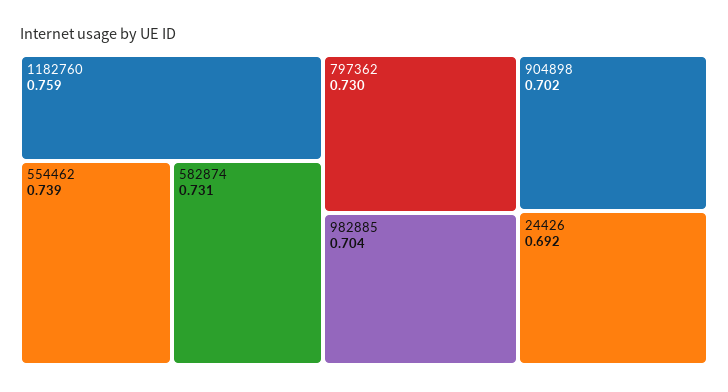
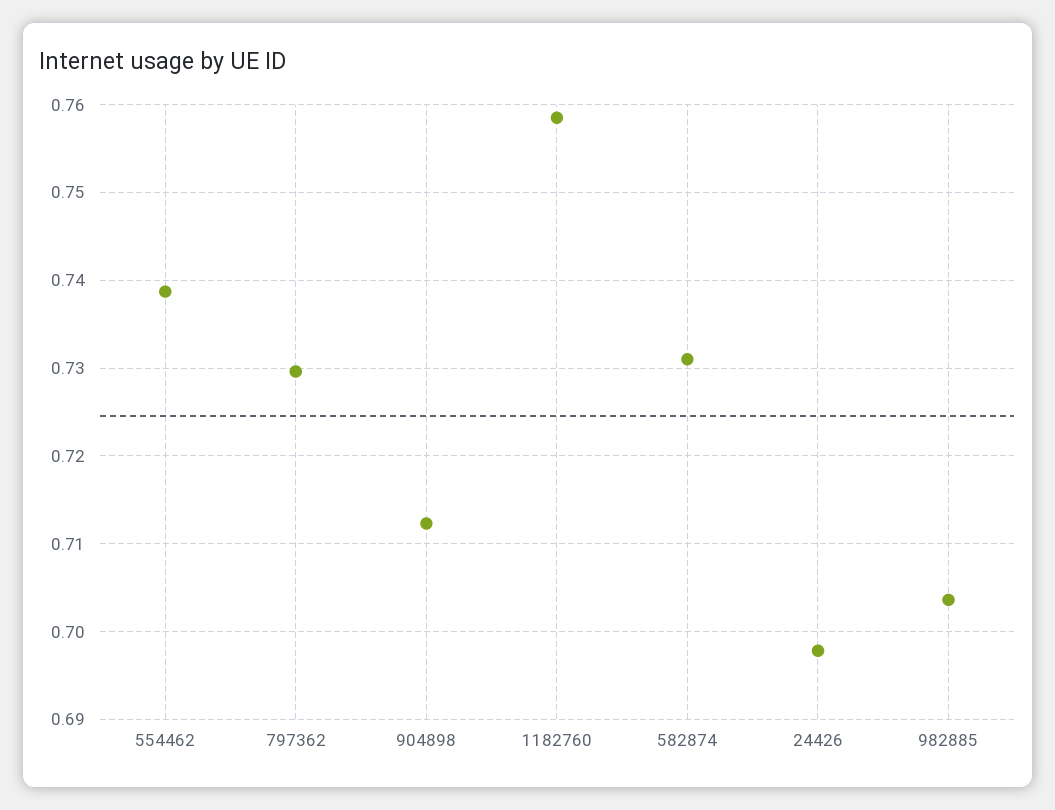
904898: 0.702 -> 0.712
24426: 0.692 -> 0.698

